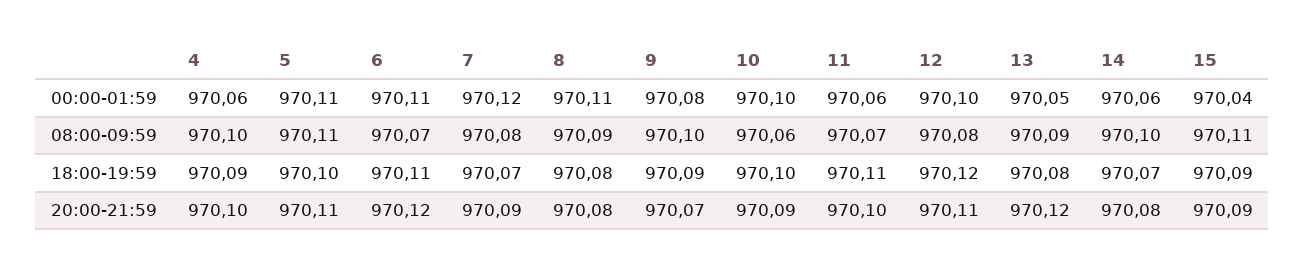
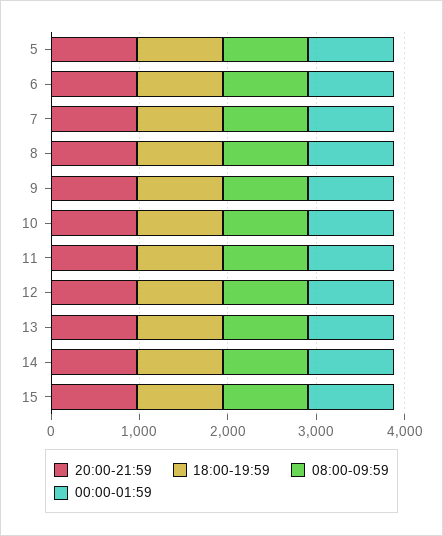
00:00-01:59, 4: 970.06 -> none
08:00-09:59, 4: 970.1 -> none
18:00-19:59, 4: 970.09 -> none
20:00-21:59, 4: 970.1 -> none

